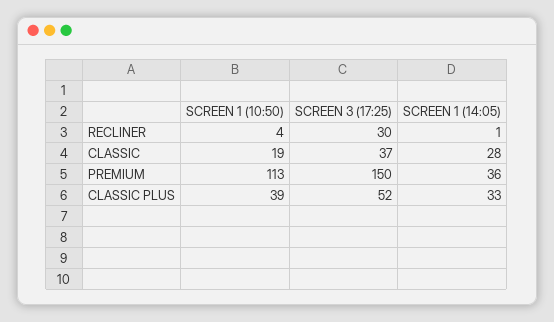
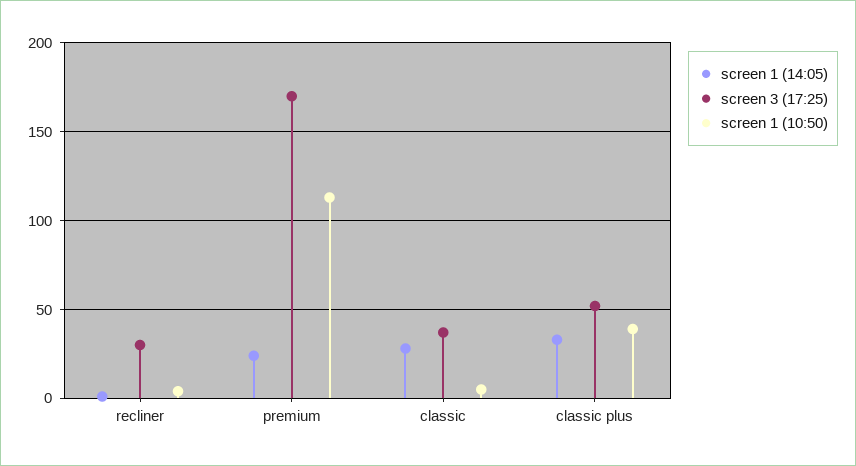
SCREEN 1 (10:50), CLASSIC: 19 -> 5
SCREEN 3 (17:25), PREMIUM: 150 -> 170
SCREEN 1 (14:05), PREMIUM: 36 -> 25

